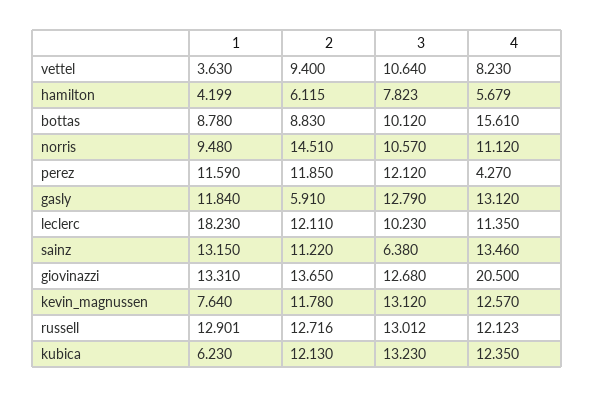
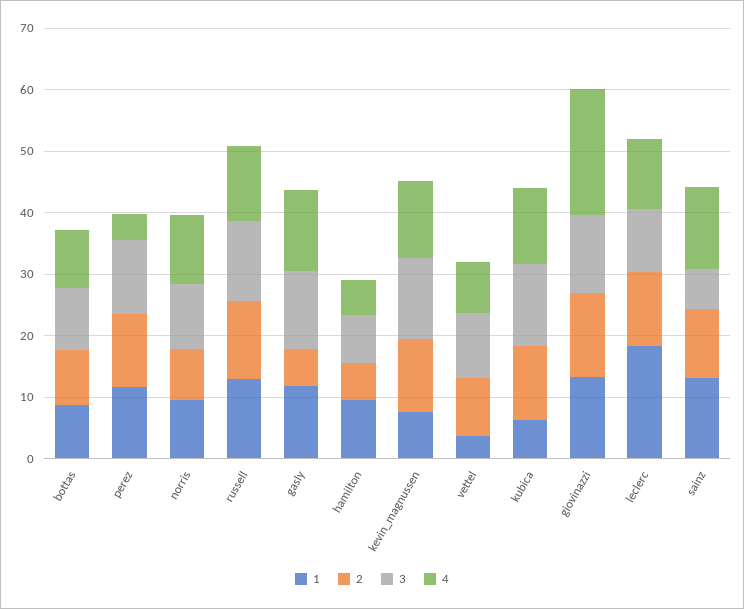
1, hamilton: 4.199 -> 10
4, bottas: 15.61 -> 10
2, norris: 14.51 -> 8

